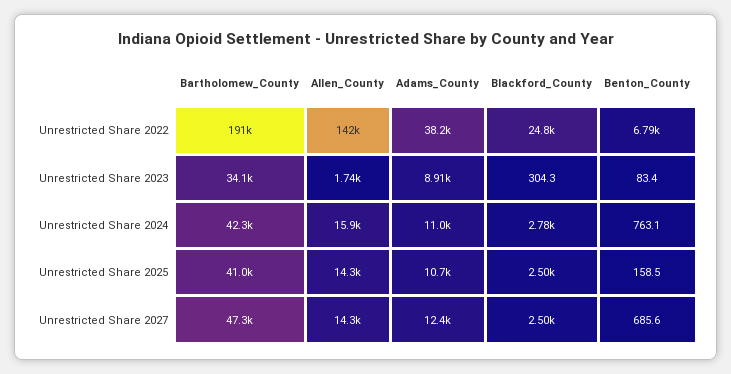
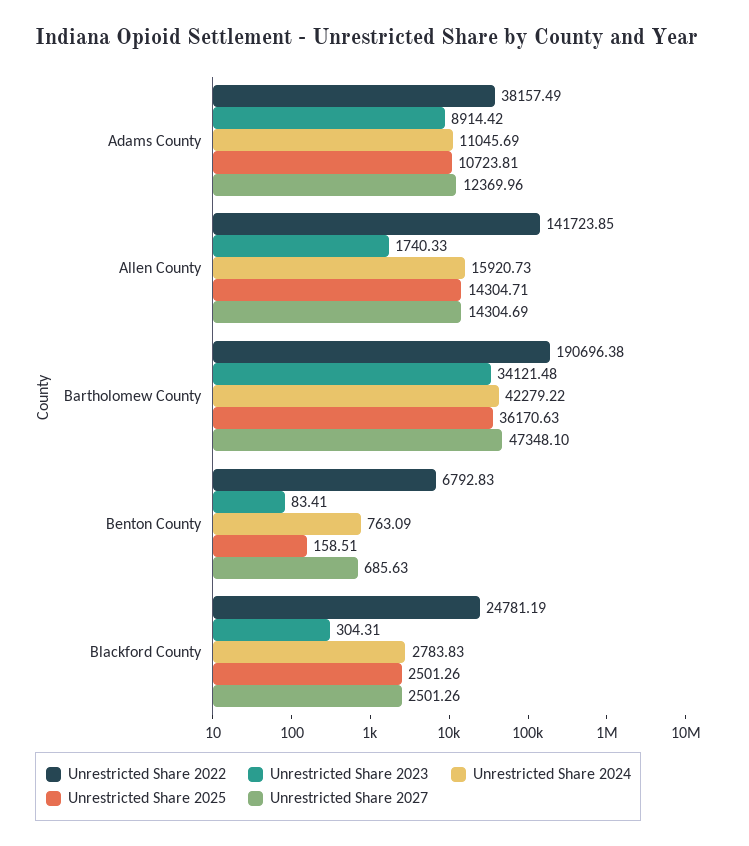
Unrestricted Share 2025, Bartholomew_County: 41000 -> 36170.63

